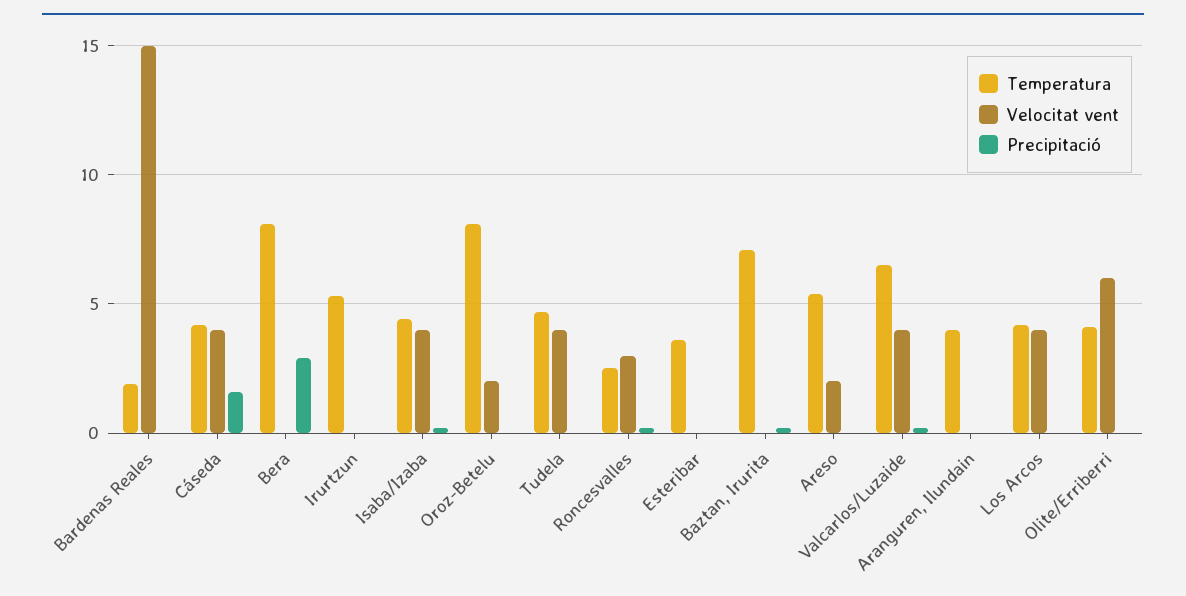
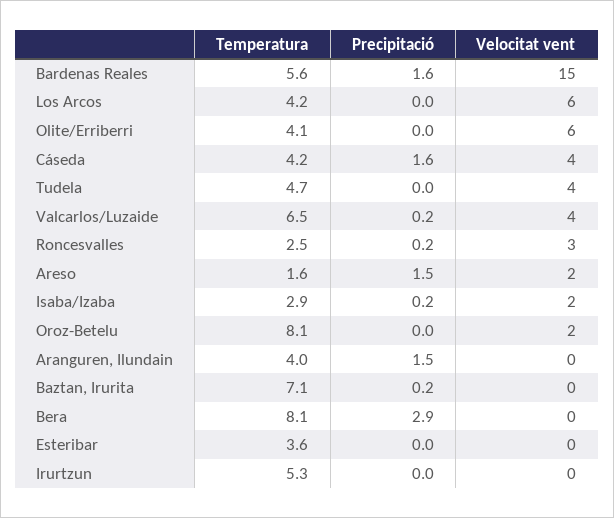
Temperatura, Bardenas Reales: 2 -> 5.6
Precipitació, Bardenas Reales: 0 -> 1.6
Temperatura, Isaba/Izaba: 4.5 -> 2.9
Velocitat vent, Isaba/Izaba: 4 -> 2
Temperatura, Areso: 5.5 -> 1.6
Precipitació, Areso: 0 -> 1.5
Precipitació, Aranguren, Ilundain: 0 -> 1.5
Velocitat vent, Los Arcos: 4 -> 6

